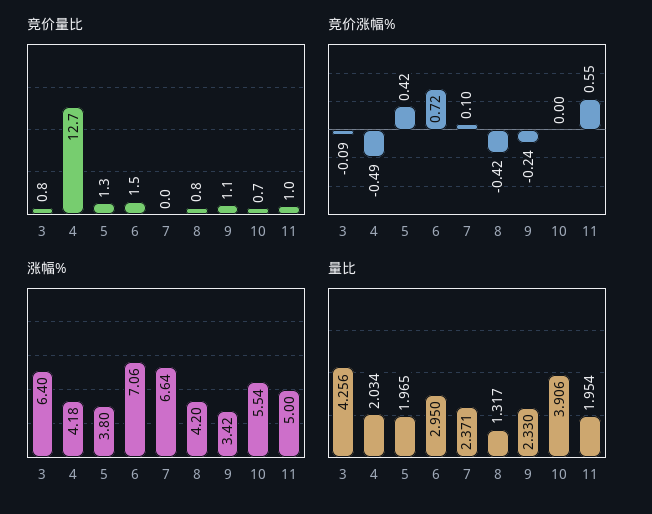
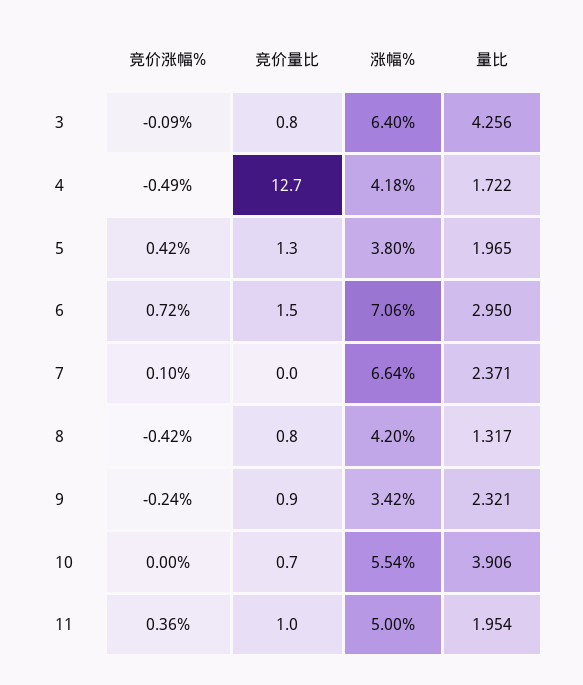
竞价量比, 9: 1.1 -> 0.9
竞价涨幅%, 11: 0.55 -> 0.36
量比, 4: 2.034 -> 1.722
量比, 9: 2.33 -> 2.321

